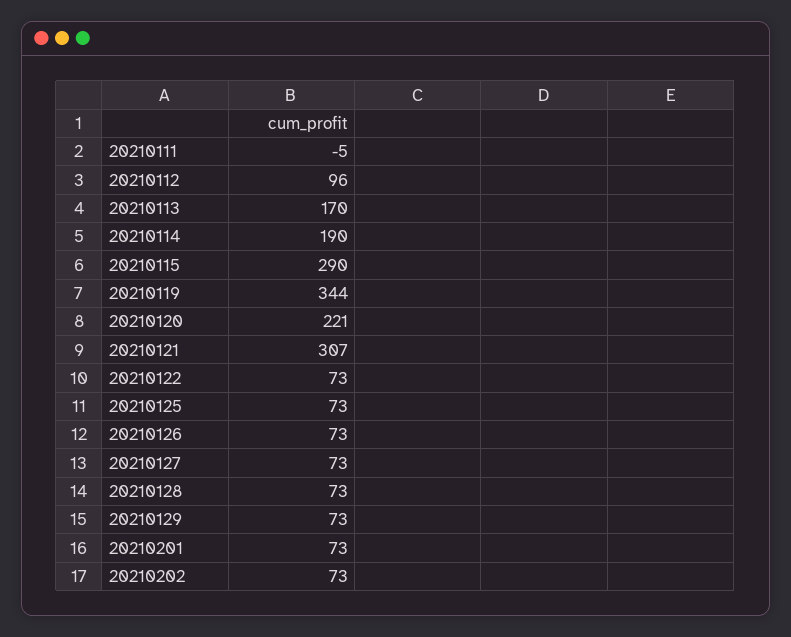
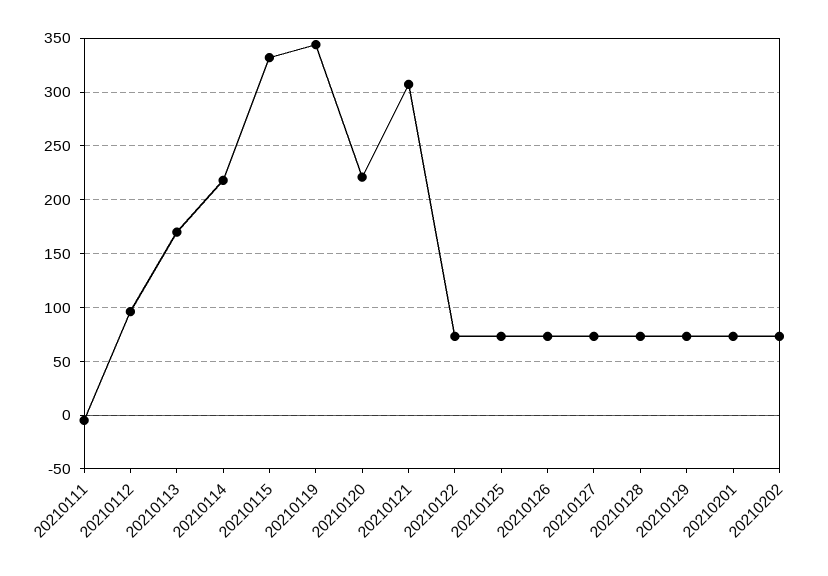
20210114: 190 -> 220
20210115: 290 -> 330

